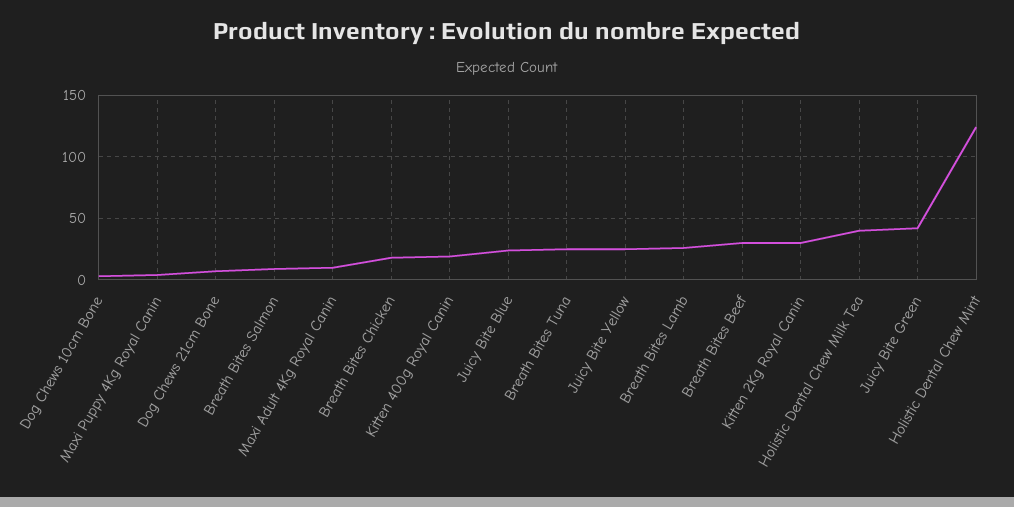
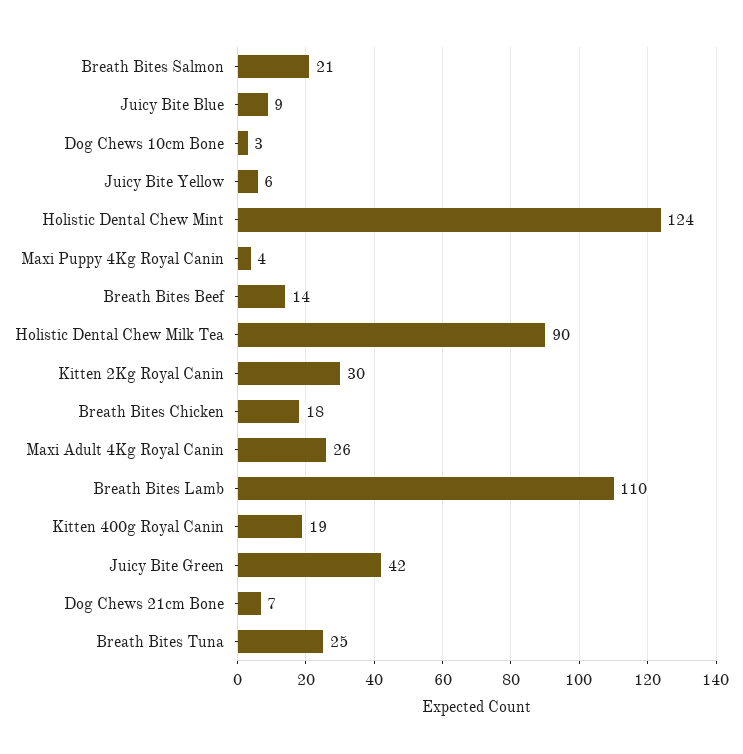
Breath Bites Salmon: 10 -> 21
Maxi Adult 4Kg Royal Canin: 10 -> 26
Juicy Bite Blue: 25 -> 9
Juicy Bite Yellow: 25 -> 6
Breath Bites Lamb: 25 -> 110
Breath Bites Beef: 30 -> 14
Holistic Dental Chew Milk Tea: 40 -> 90

